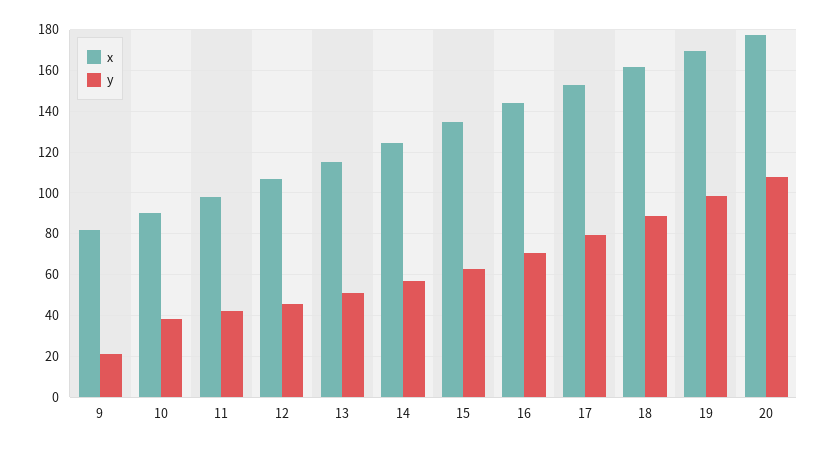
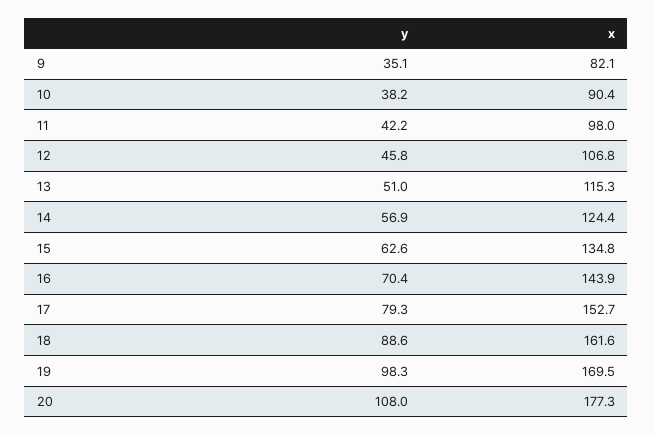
y, 9: 20 -> 35.1

